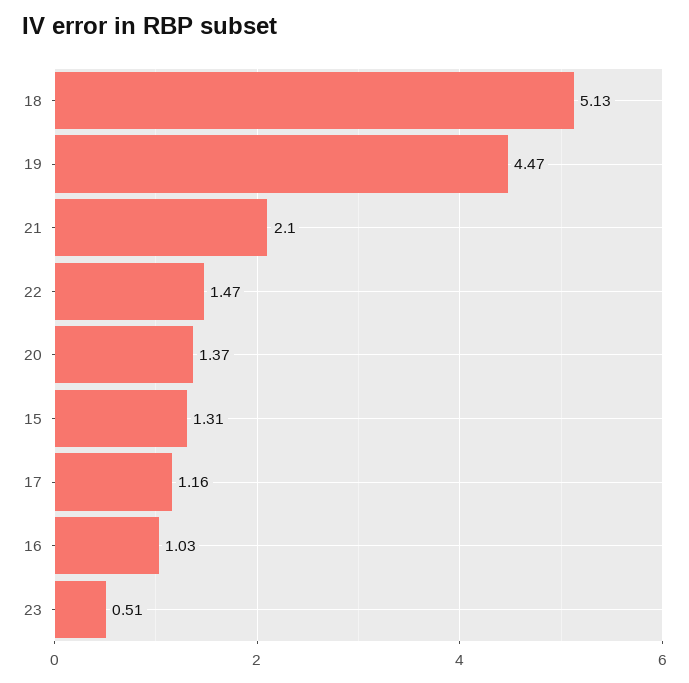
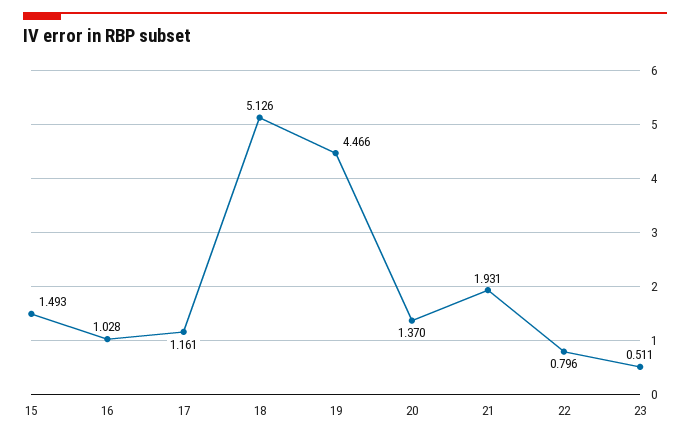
21: 2.1 -> 1.931
22: 1.47 -> 0.796
15: 1.31 -> 1.493

